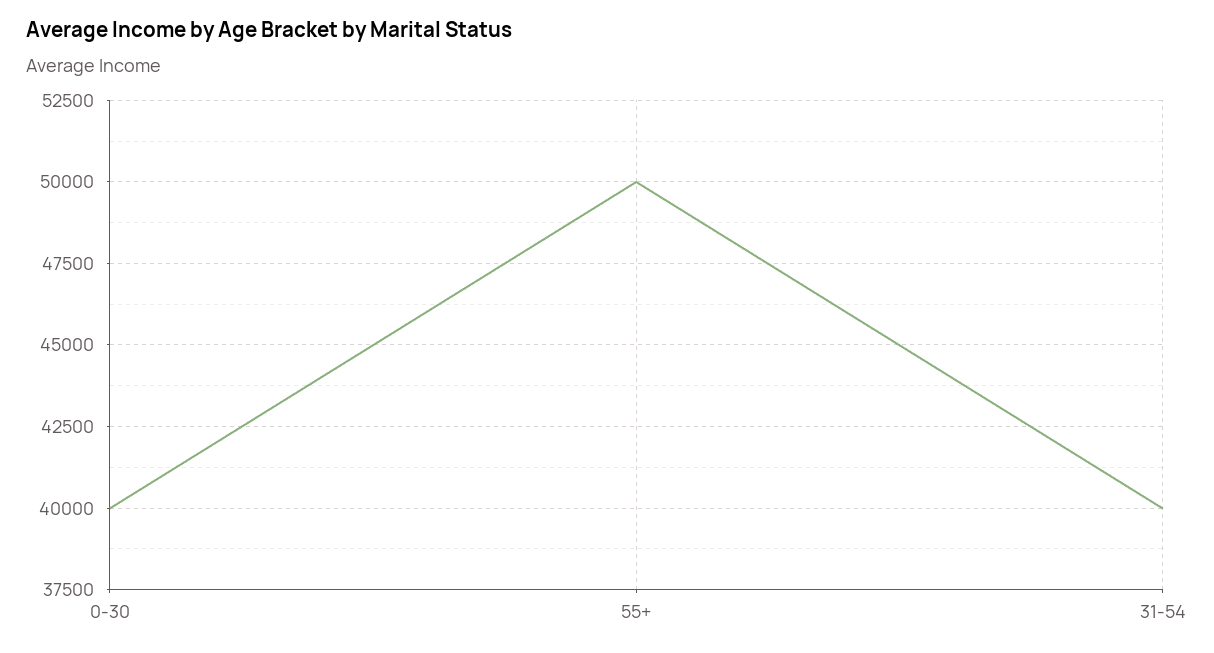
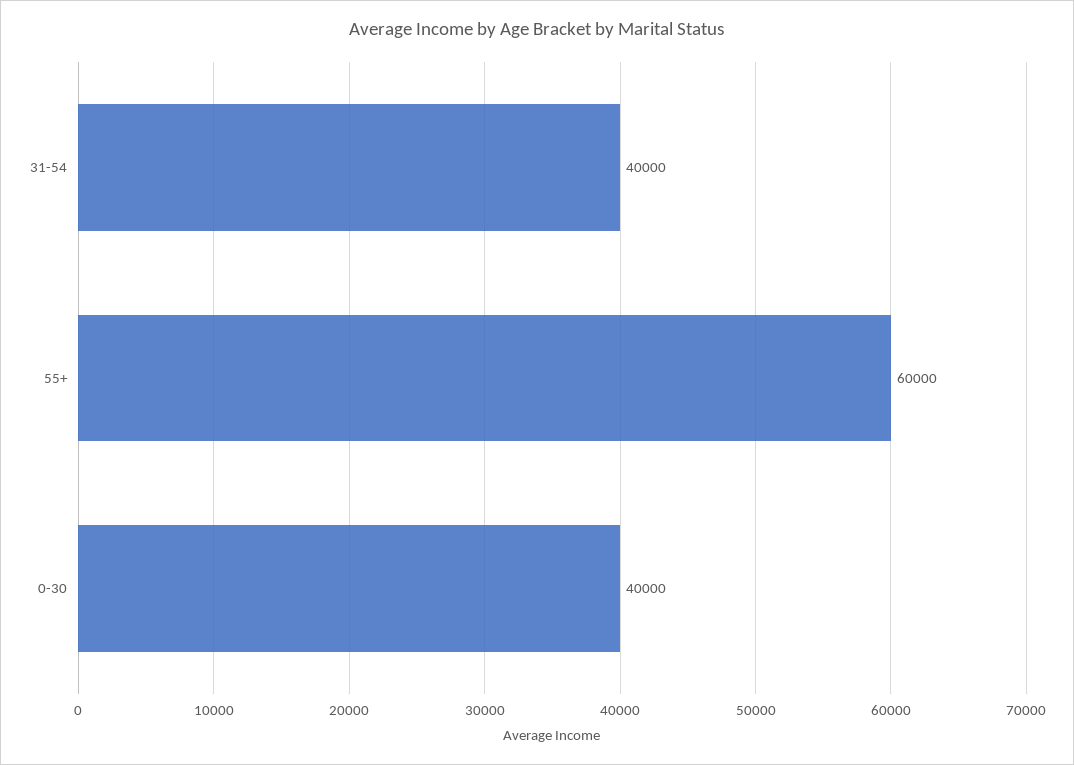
55+: 50000 -> 60000

